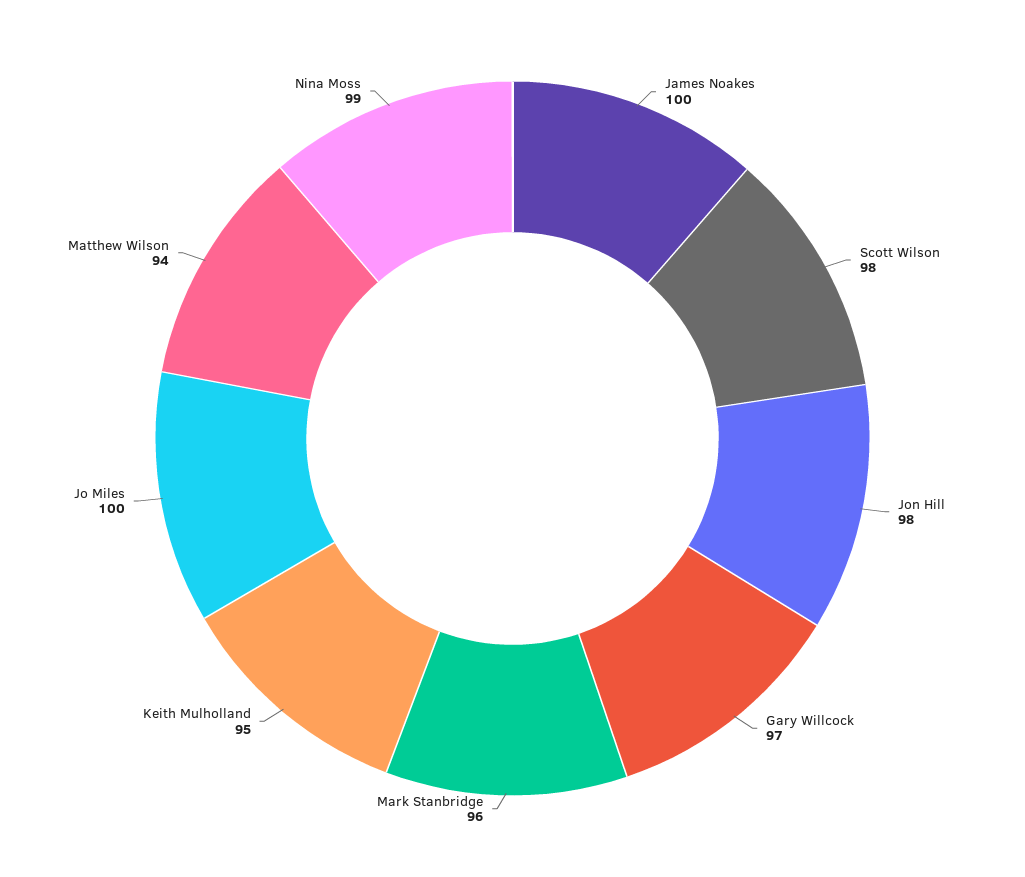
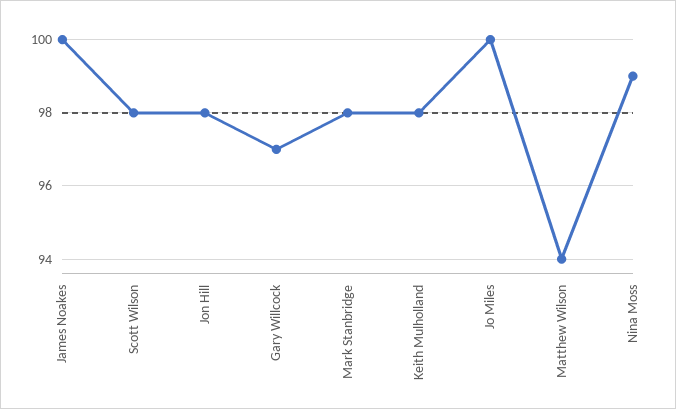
Mark Stanbridge: 96 -> 98
Keith Mulholland: 95 -> 98

